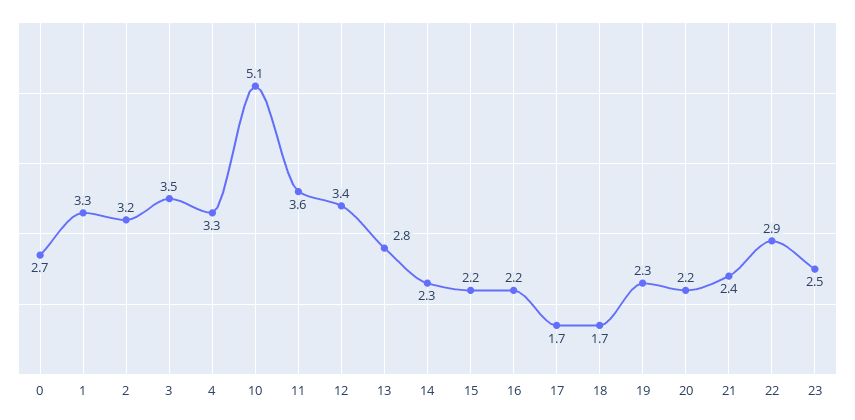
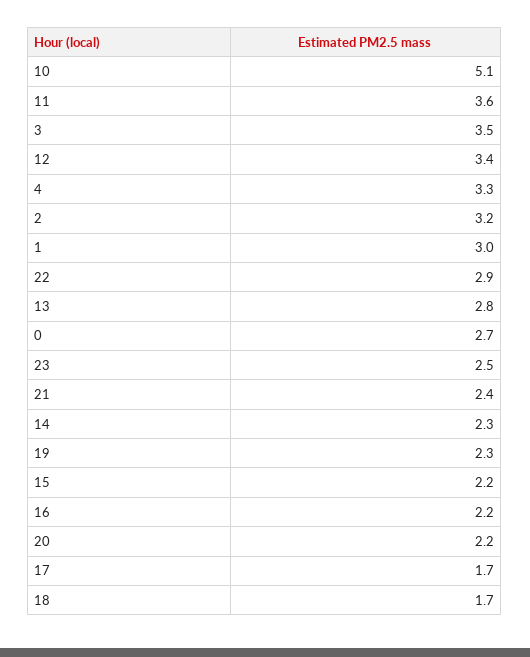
1: 3.3 -> 3

